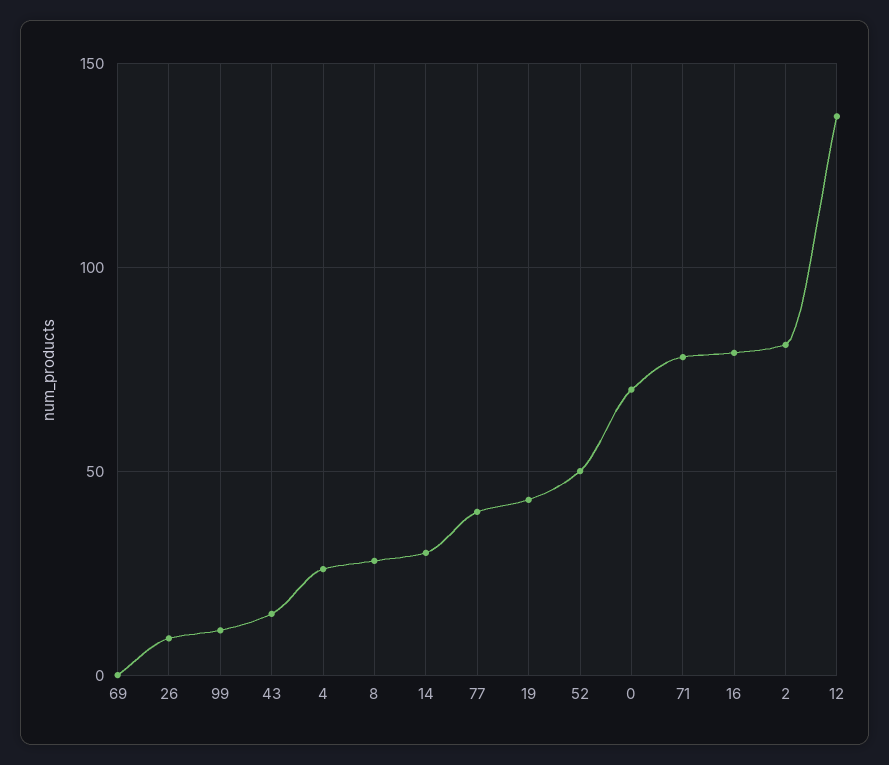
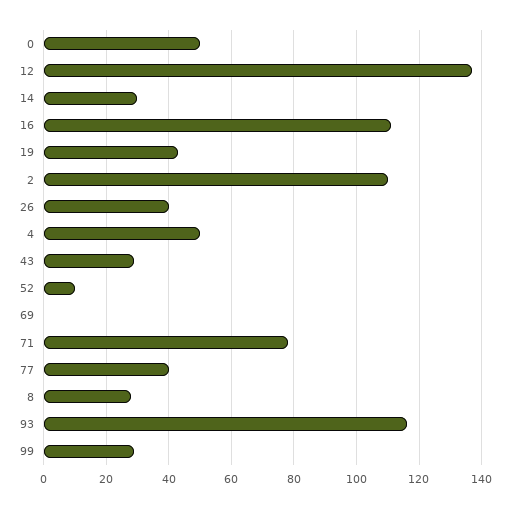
26: 10 -> 40
99: 10 -> 30
43: 15 -> 30
4: 25 -> 50
52: 50 -> 10
0: 70 -> 50
16: 80 -> 110
2: 80 -> 110
93: none -> 115

